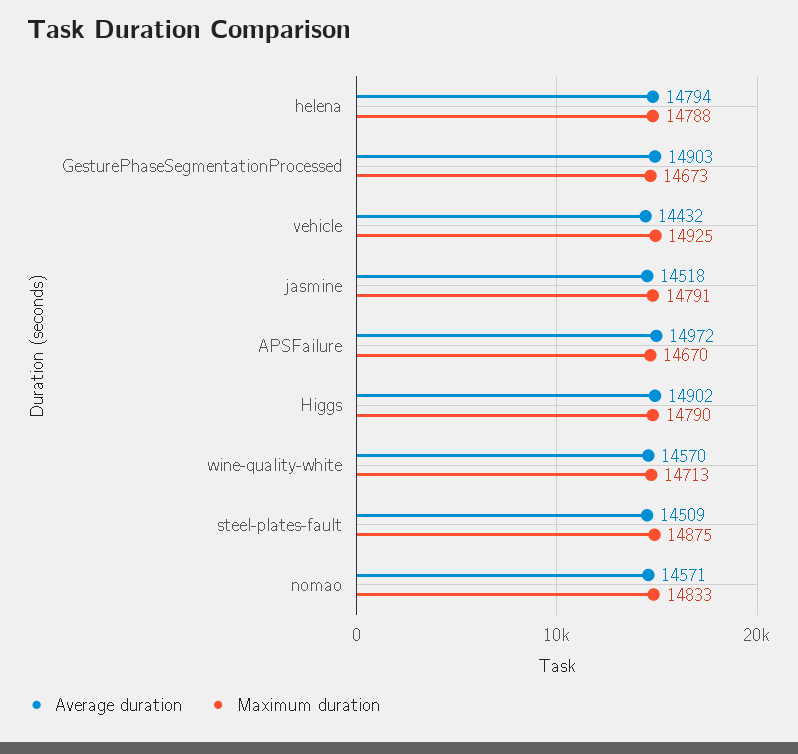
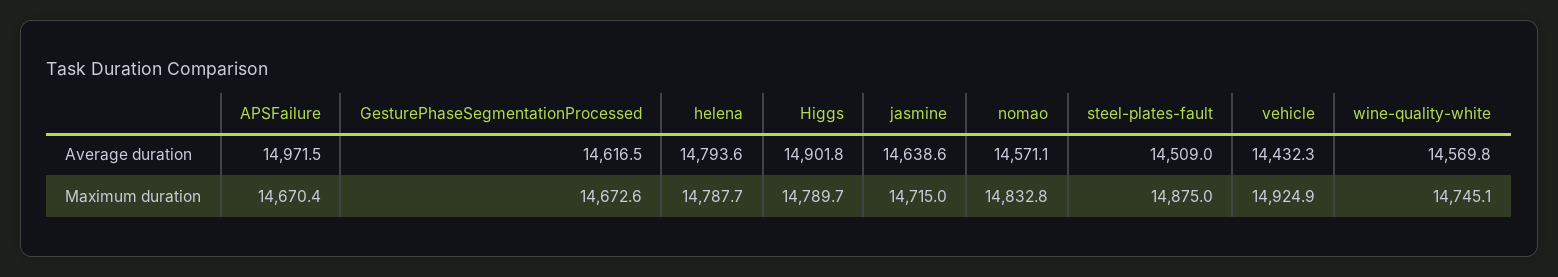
Average duration, GesturePhaseSegmentationProcessed: 14903 -> 14616.5
Average duration, jasmine: 14518 -> 14638.6
Maximum duration, jasmine: 14791 -> 14715
Maximum duration, wine-quality-white: 14713 -> 14745.1

